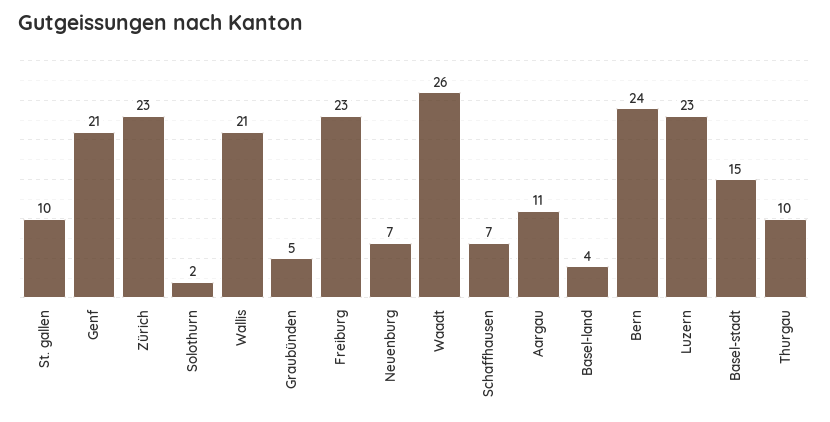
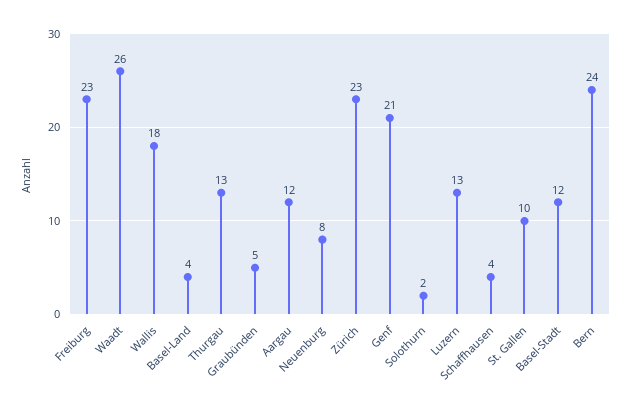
Wallis: 21 -> 18
Neuenburg: 7 -> 8
Schaffhausen: 7 -> 4
Aargau: 11 -> 12
Luzern: 23 -> 13
Basel-stadt: 15 -> 12
Thurgau: 10 -> 13

